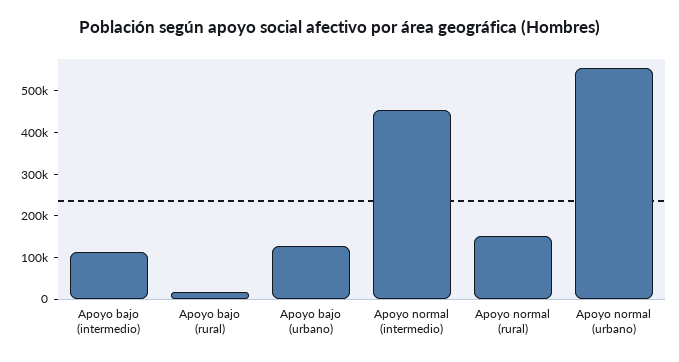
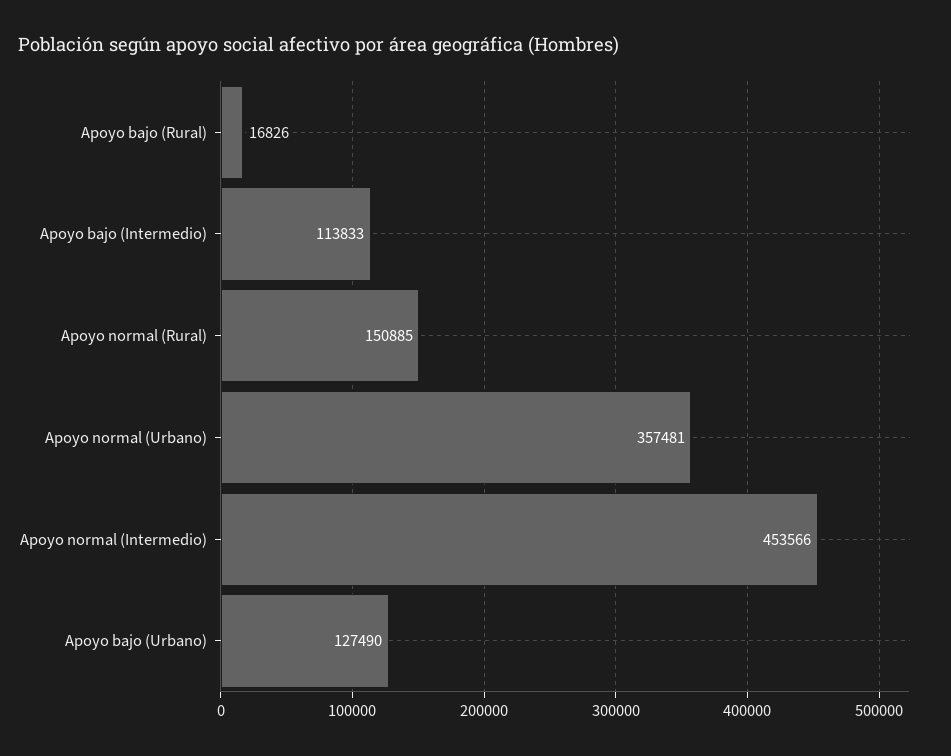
Apoyo normal (urbano): 560000 -> 357481

